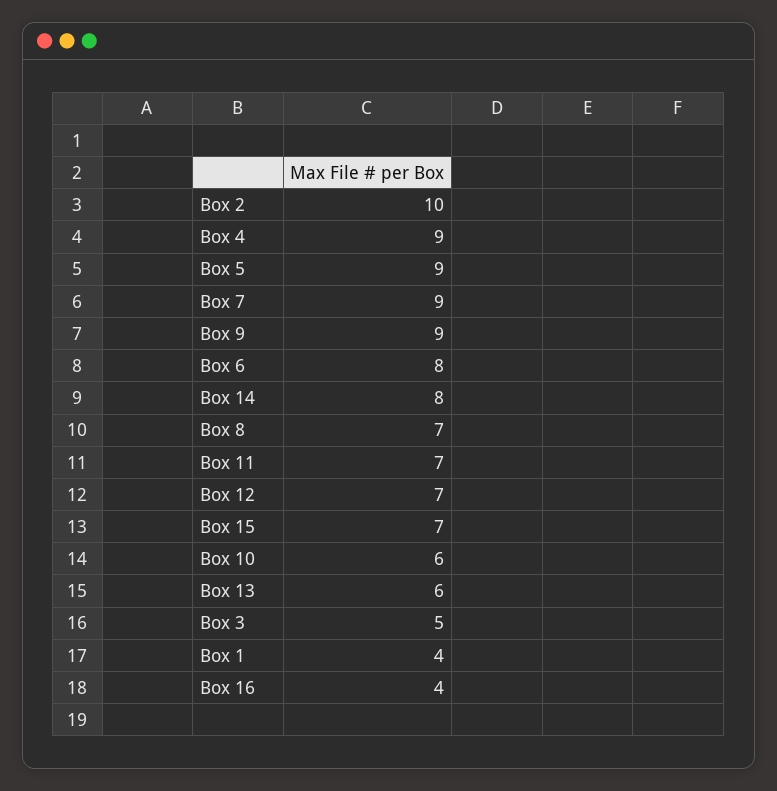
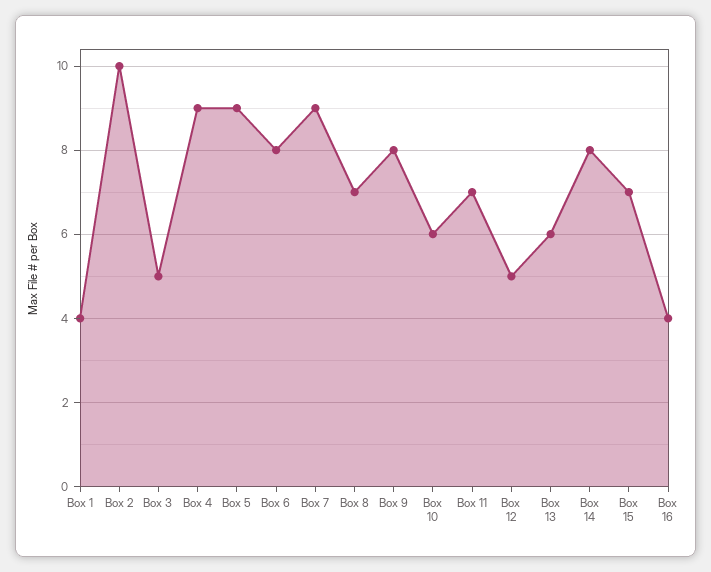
Box 9: 9 -> 8
Box 12: 7 -> 5

